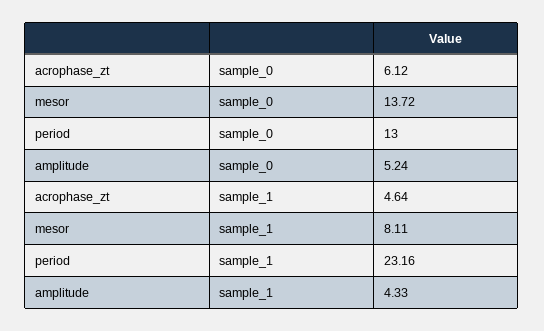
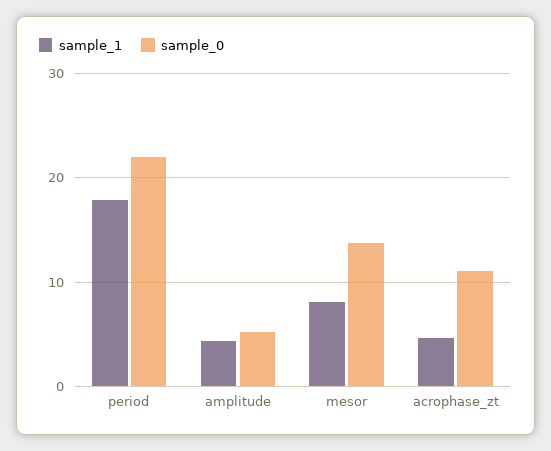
sample_0, acrophase_zt: 6.12 -> 11
sample_0, period: 13 -> 22
sample_1, period: 23.16 -> 18

